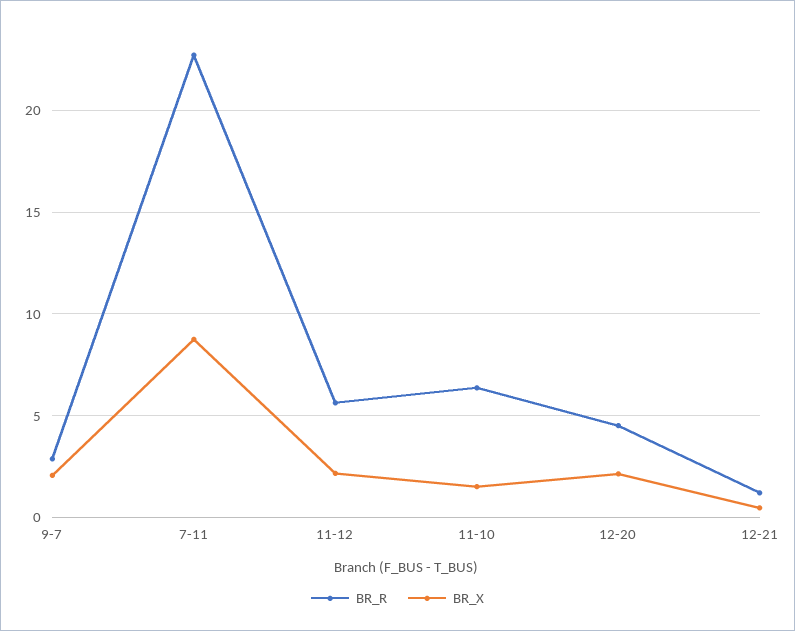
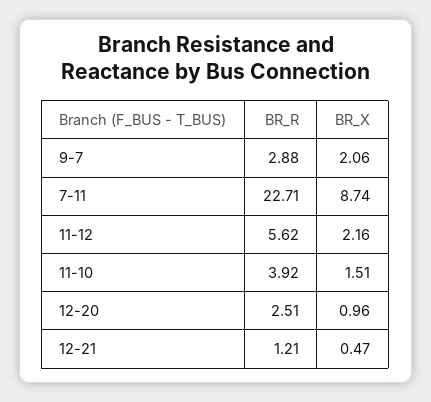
BR_R, 11-10: 6.5 -> 3.92
BR_R, 12-20: 4.5 -> 2.51
BR_X, 12-20: 2 -> 0.96

